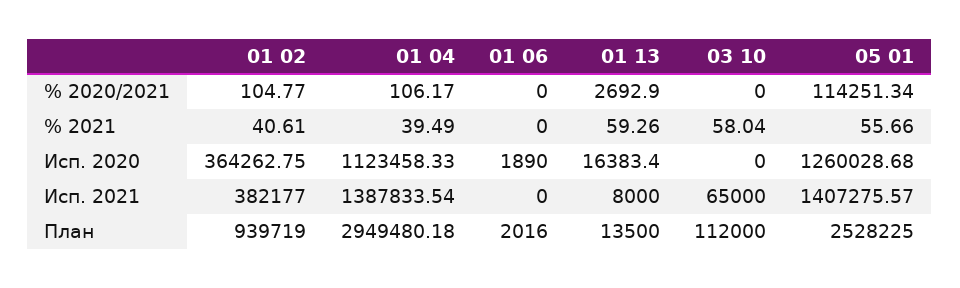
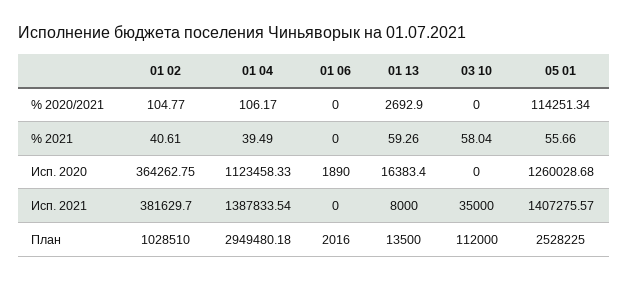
01 02, Исп. 2021: 382177 -> 381629.7
03 10, Исп. 2021: 65000 -> 35000
01 02, План: 939719 -> 1028510

